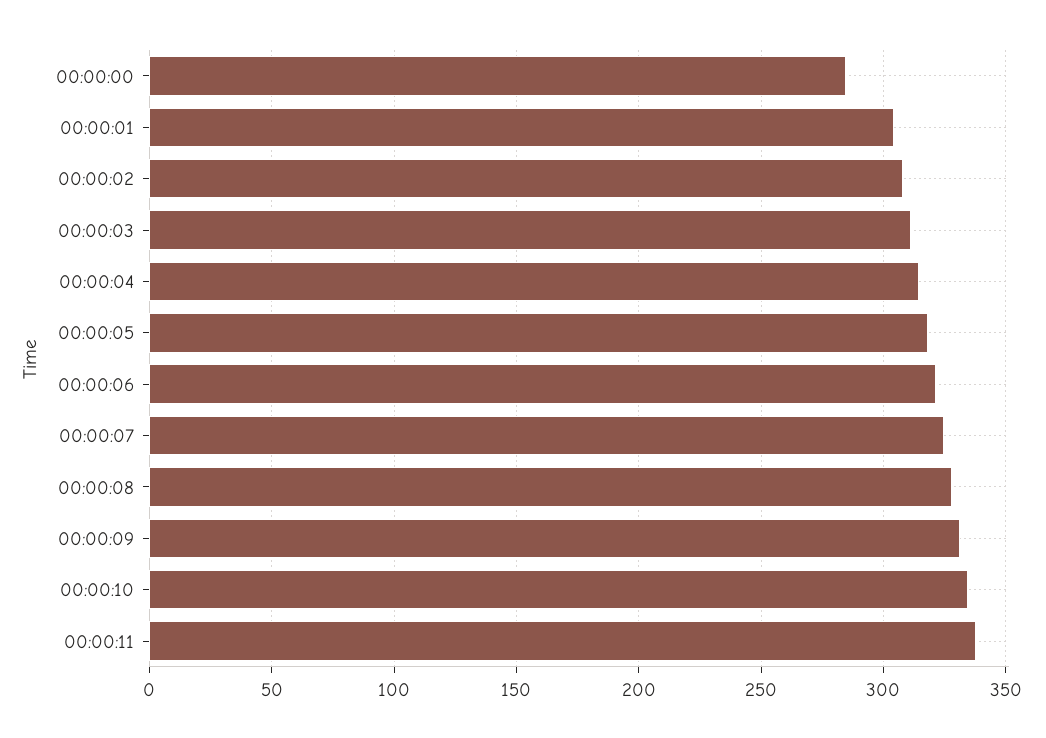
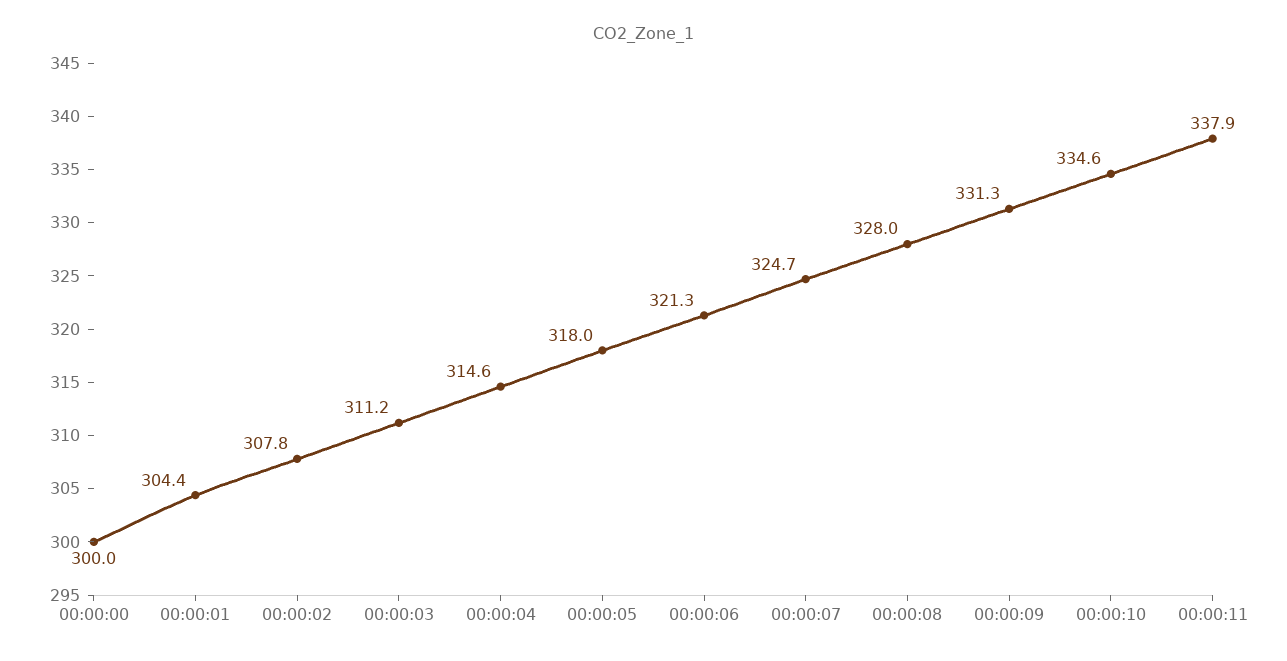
00:00:00: 285 -> 300

